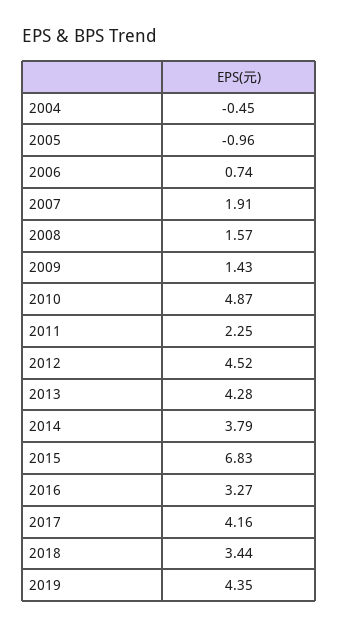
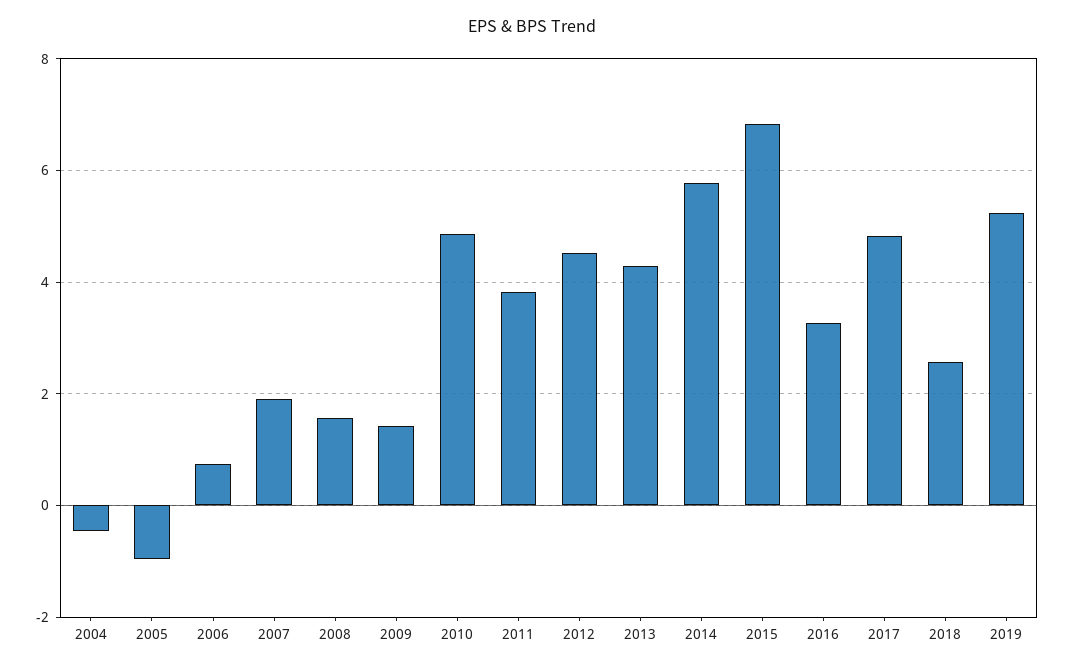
2011: 2.25 -> 3.8
2014: 3.79 -> 5.8
2017: 4.16 -> 4.8
2018: 3.44 -> 2.6
2019: 4.35 -> 5.2

